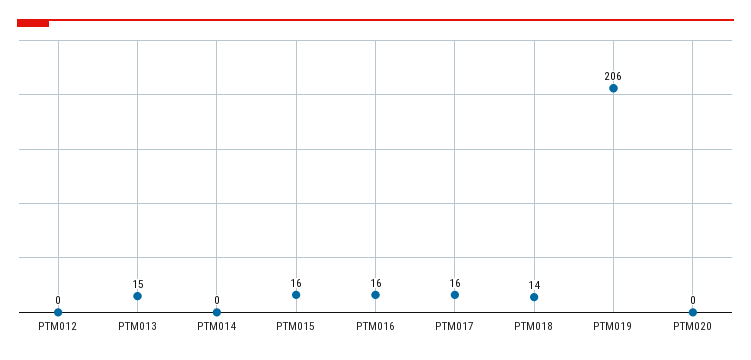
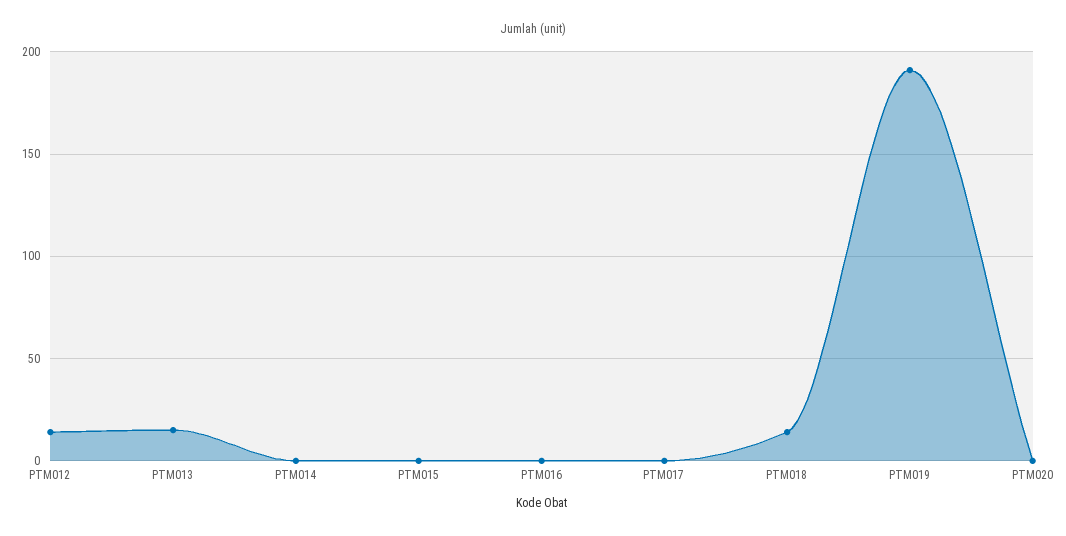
PTM012: 0 -> 15
PTM015: 16 -> 0
PTM016: 16 -> 0
PTM017: 16 -> 0
PTM019: 206 -> 190

